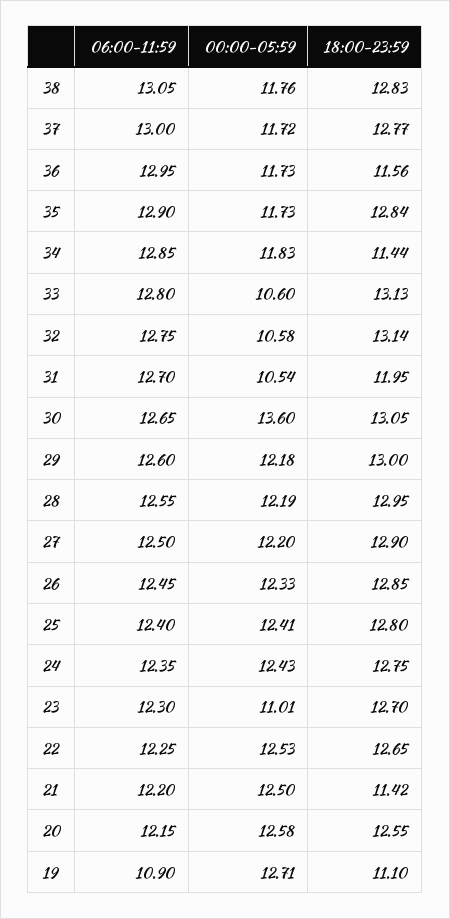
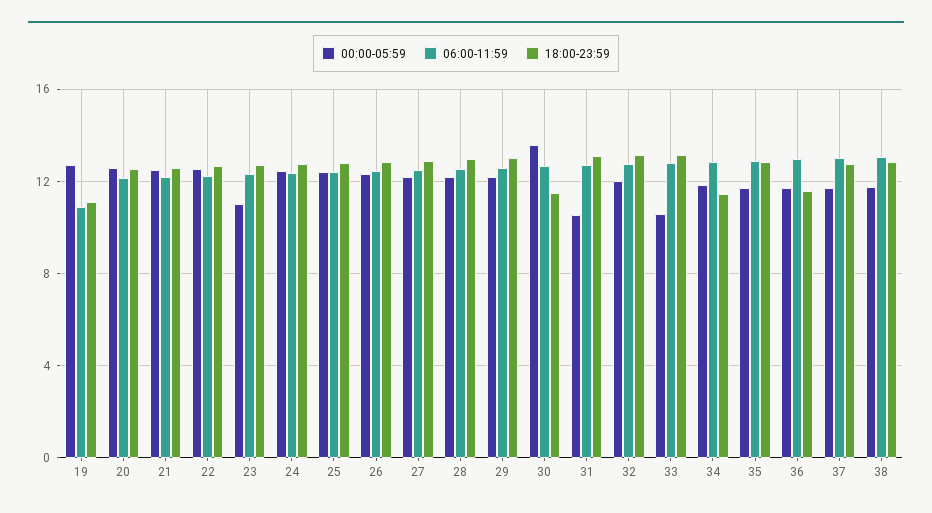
00:00-05:59, 32: 10.58 -> 12
18:00-23:59, 31: 11.95 -> 13
18:00-23:59, 30: 13.05 -> 11.5
18:00-23:59, 21: 11.42 -> 12.5

